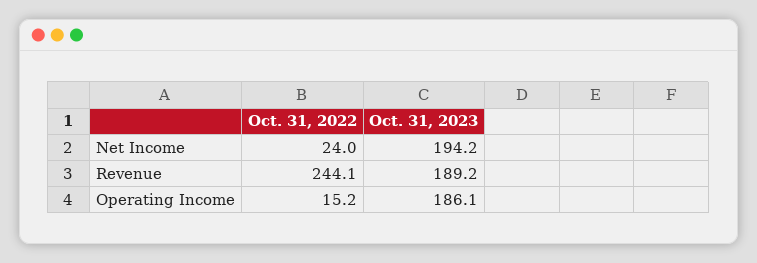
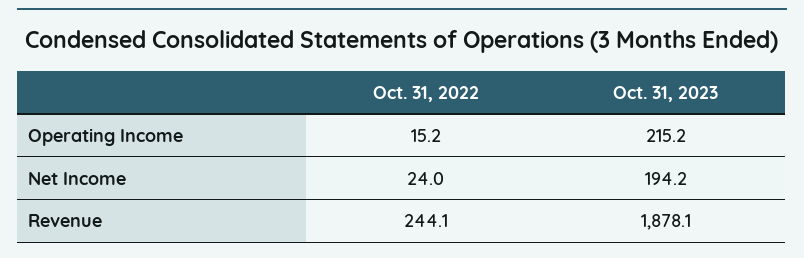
Oct. 31, 2023, Revenue: 189.2 -> 1878.1
Oct. 31, 2023, Operating Income: 186.1 -> 215.2

